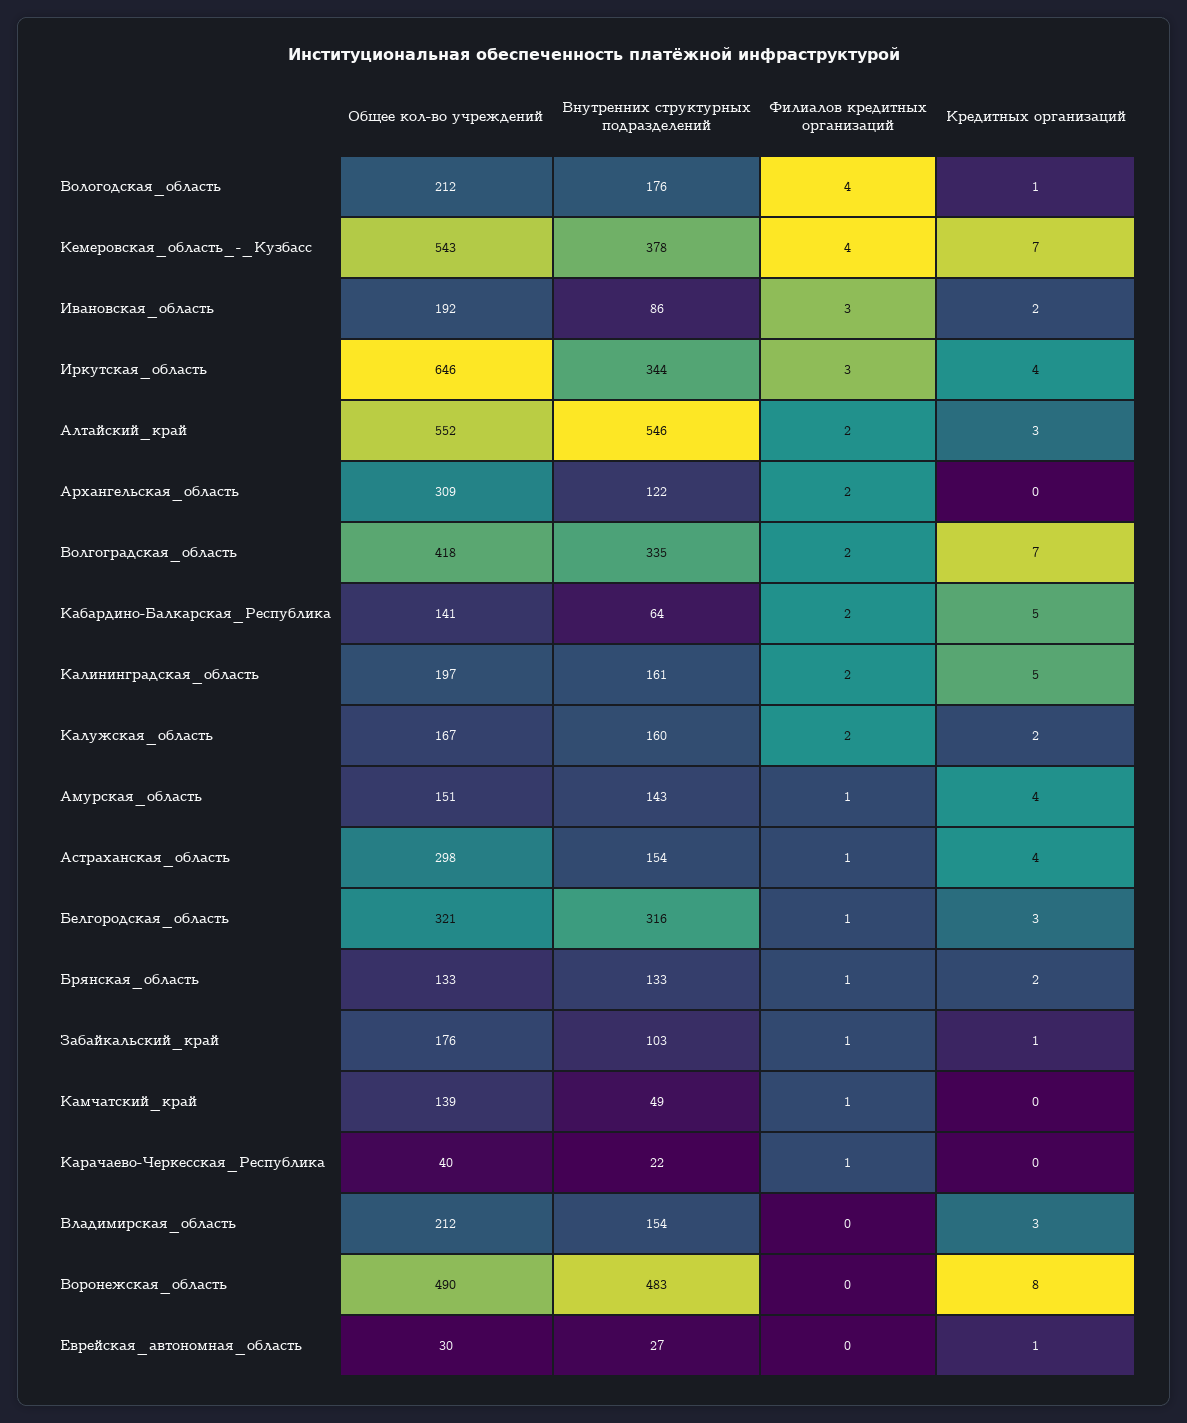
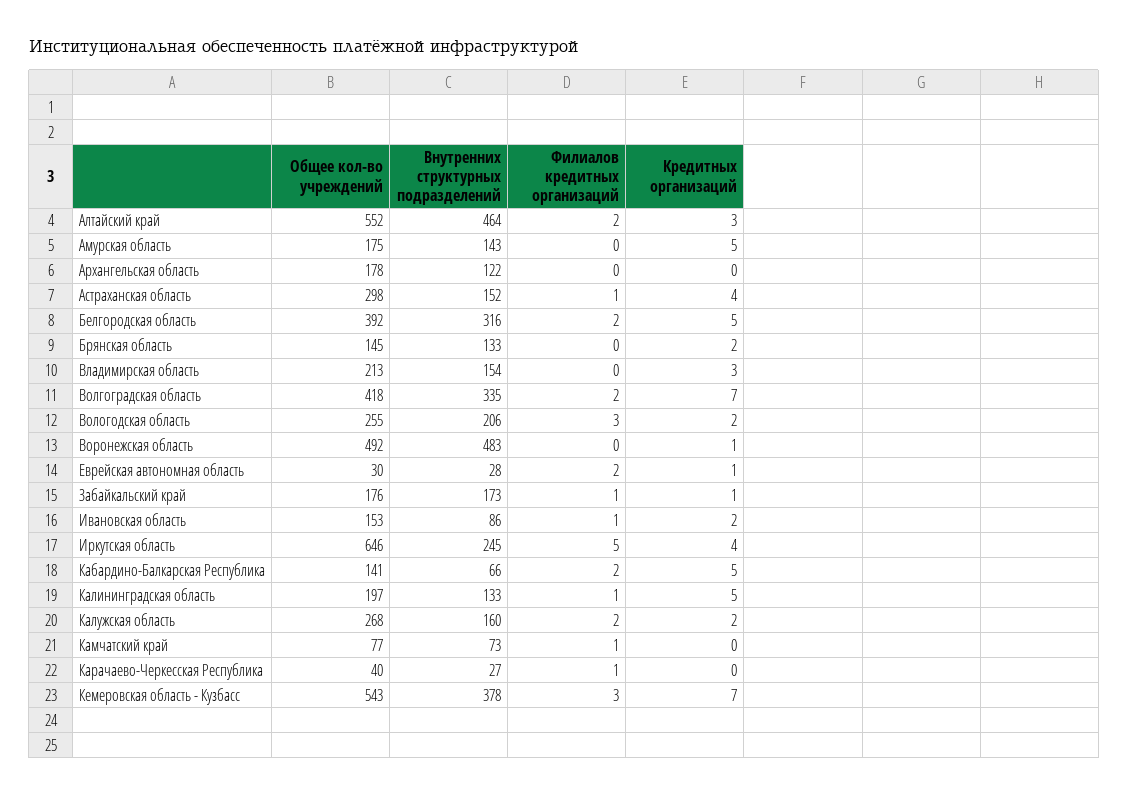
Общее кол-во учреждений, Вологодская_область: 212 -> 255
Внутренних структурных подразделений, Вологодская_область: 176 -> 206
Филиалов кредитных организаций, Вологодская_область: 4 -> 3
Кредитных организаций, Вологодская_область: 1 -> 2
Филиалов кредитных организаций, Кемеровская_область_-_Кузбасс: 4 -> 3
Общее кол-во учреждений, Ивановская_область: 192 -> 153
Филиалов кредитных организаций, Ивановская_область: 3 -> 1
Внутренних структурных подразделений, Иркутская_область: 344 -> 245
Филиалов кредитных организаций, Иркутская_область: 3 -> 5
Внутренних структурных подразделений, Алтайский_край: 546 -> 464
Общее кол-во учреждений, Архангельская_область: 309 -> 178
Филиалов кредитных организаций, Архангельская_область: 2 -> 0
Внутренних структурных подразделений, Кабардино-Балкарская_Республика: 64 -> 66
Внутренних структурных подразделений, Калининградская_область: 161 -> 133
Филиалов кредитных организаций, Калининградская_область: 2 -> 1
Общее кол-во учреждений, Калужская_область: 167 -> 268
Общее кол-во учреждений, Амурская_область: 151 -> 175
Филиалов кредитных организаций, Амурская_область: 1 -> 0
Кредитных организаций, Амурская_область: 4 -> 5
Внутренних структурных подразделений, Астраханская_область: 154 -> 152
Общее кол-во учреждений, Белгородская_область: 321 -> 392
Филиалов кредитных организаций, Белгородская_область: 1 -> 2
Кредитных организаций, Белгородская_область: 3 -> 5
Общее кол-во учреждений, Брянская_область: 133 -> 145
Филиалов кредитных организаций, Брянская_область: 1 -> 0
Внутренних структурных подразделений, Забайкальский_край: 103 -> 173
Общее кол-во учреждений, Камчатский_край: 139 -> 77
Внутренних структурных подразделений, Камчатский_край: 49 -> 73
Внутренних структурных подразделений, Карачаево-Черкесская_Республика: 22 -> 27
Общее кол-во учреждений, Владимирская_область: 212 -> 213
Общее кол-во учреждений, Воронежская_область: 490 -> 492
Кредитных организаций, Воронежская_область: 8 -> 1
Внутренних структурных подразделений, Еврейская_автономная_область: 27 -> 28
Филиалов кредитных организаций, Еврейская_автономная_область: 0 -> 2

